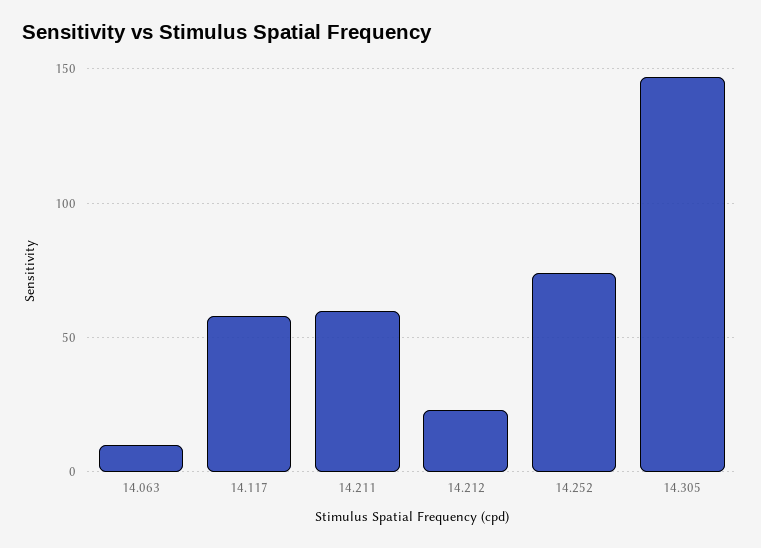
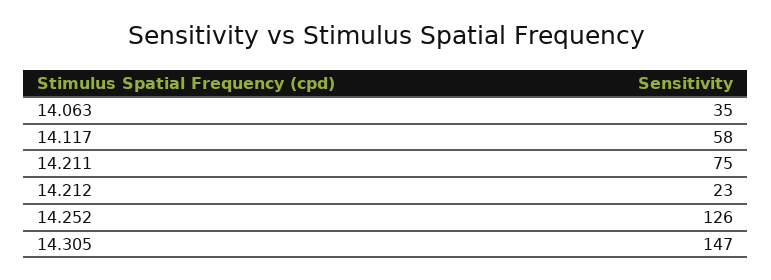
14.063: 10 -> 35
14.211: 60 -> 75
14.252: 75 -> 126

